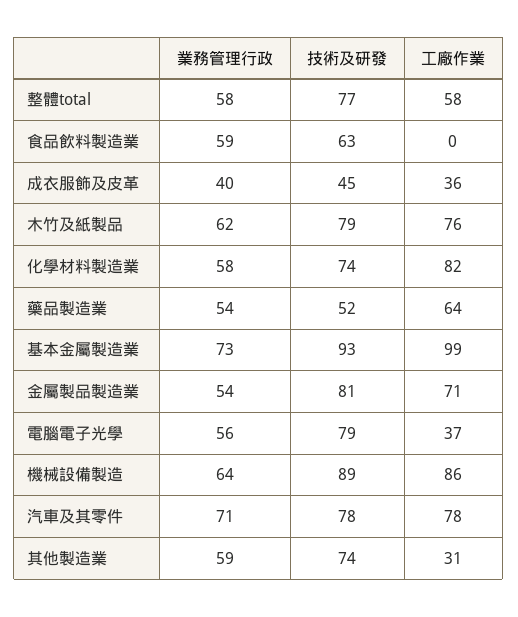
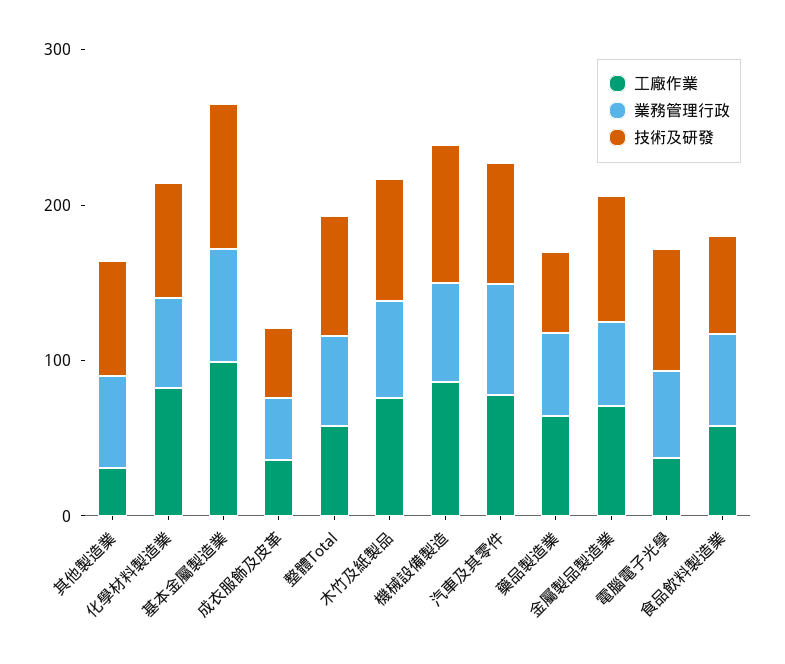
工廠作業, 食品飲料製造業: 0 -> 60

